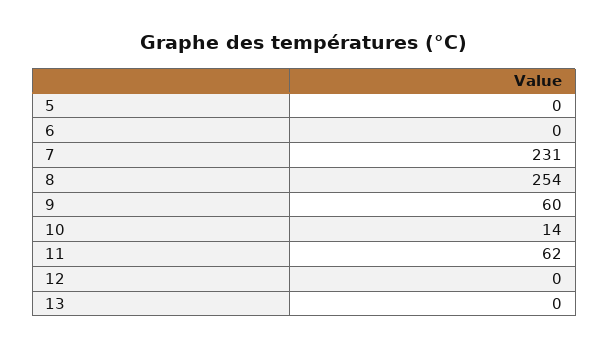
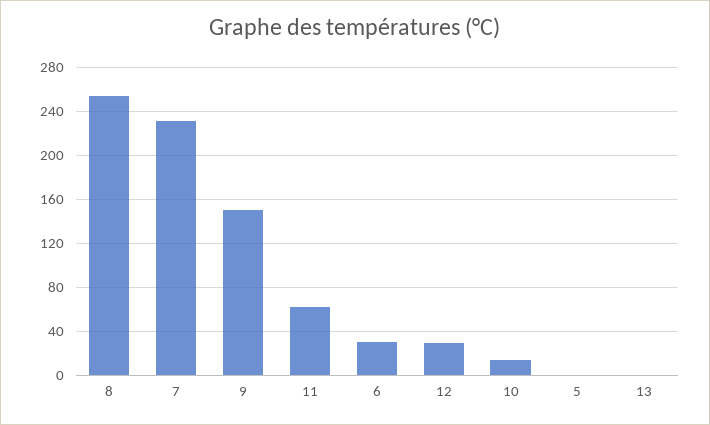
6: 0 -> 30
9: 60 -> 150
12: 0 -> 30

